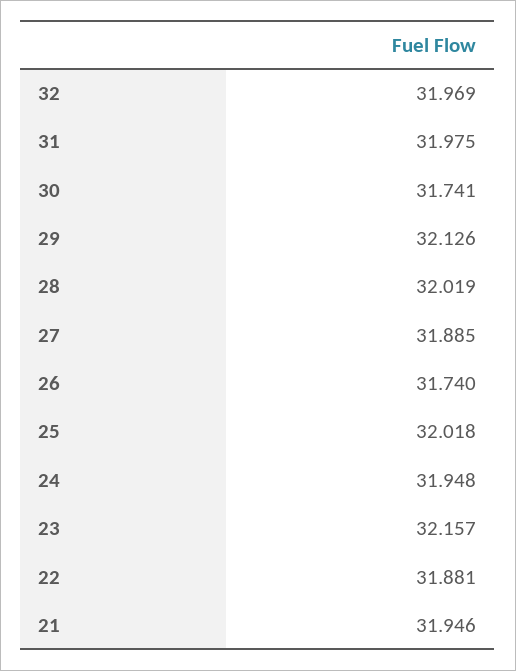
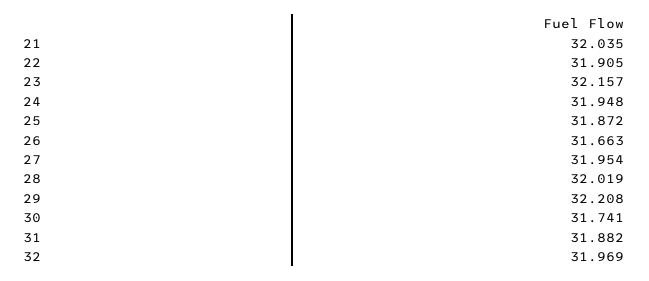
31: 31.975 -> 31.882
29: 32.126 -> 32.208
27: 31.885 -> 31.954
26: 31.74 -> 31.663
25: 32.018 -> 31.872
22: 31.881 -> 31.905
21: 31.946 -> 32.035

